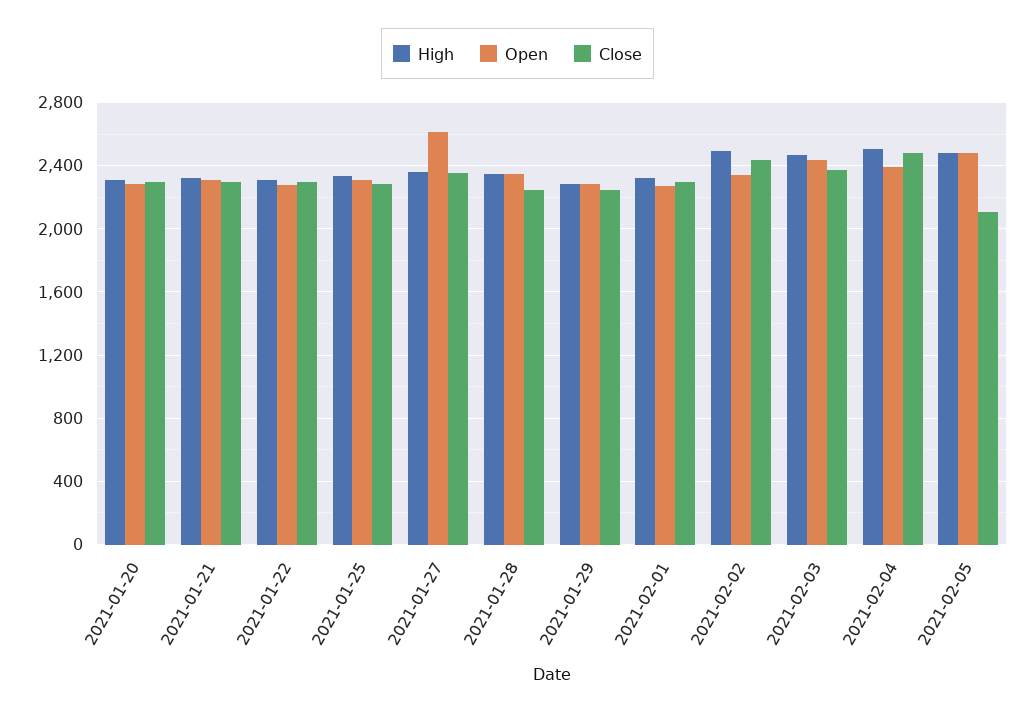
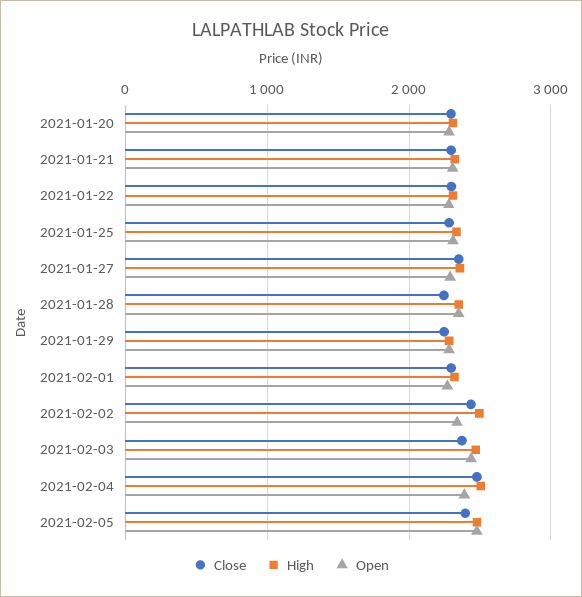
Open, 2021-01-27: 2600 -> 2300
Close, 2021-02-05: 2100 -> 2400

